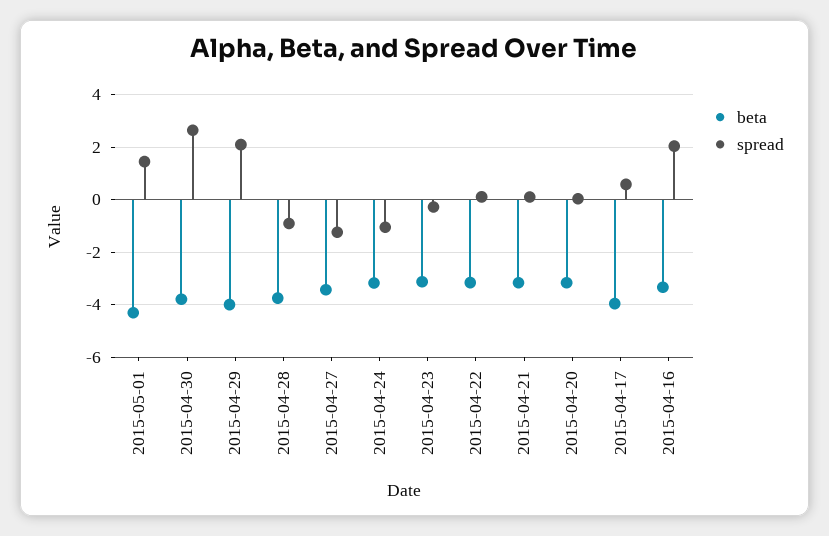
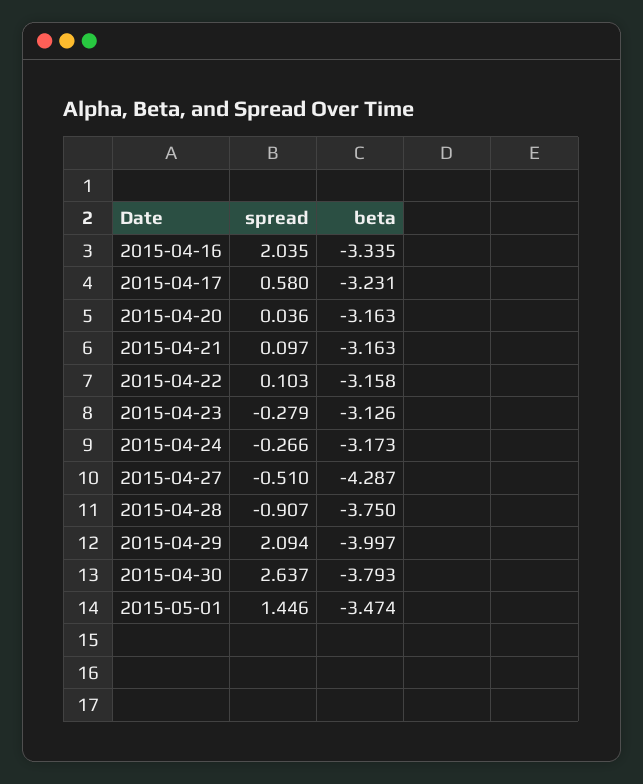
beta, 2015-05-01: -4.25 -> -3.474
beta, 2015-04-27: -3.5 -> -4.287
spread, 2015-04-27: -1.25 -> -0.51
spread, 2015-04-24: -1 -> -0.266
beta, 2015-04-17: -4 -> -3.231

